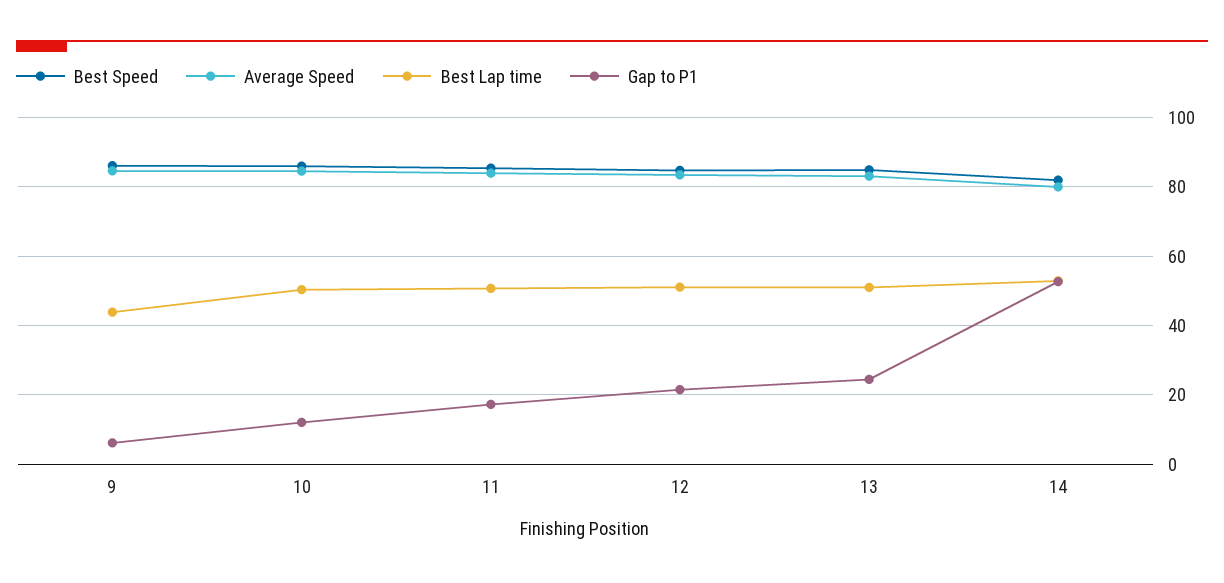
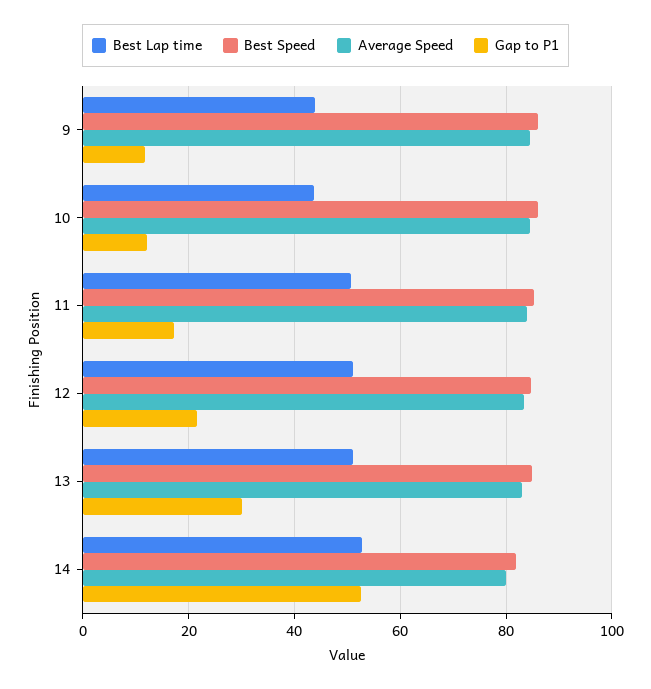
Gap to P1, 9: 6 -> 12
Best Lap time, 10: 50 -> 44
Gap to P1, 13: 24 -> 30

